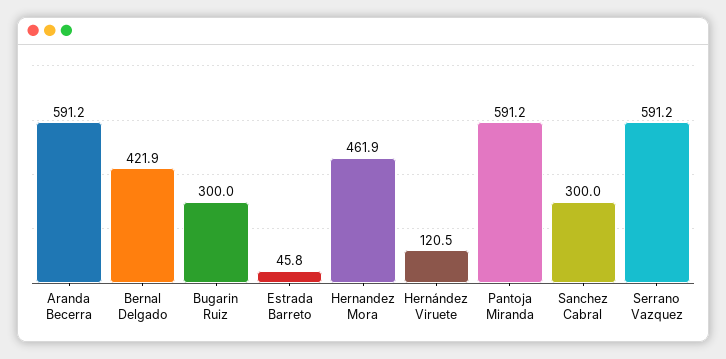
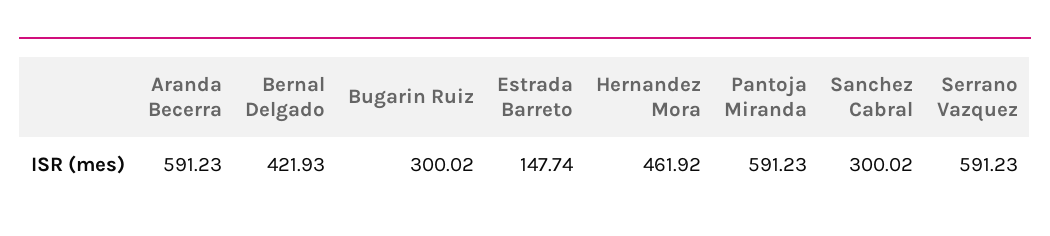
Estrada Barreto: 45.8 -> 147.74
Hernández Viruete: 120.5 -> none

